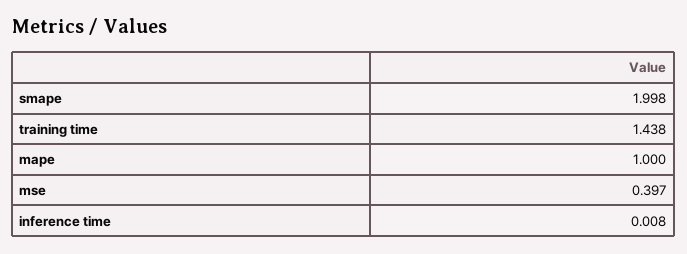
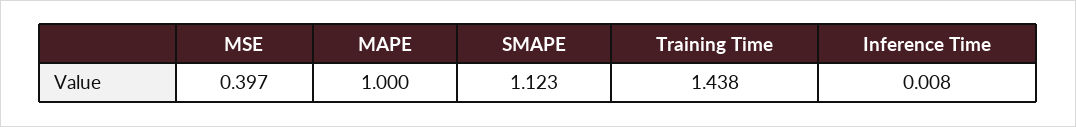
smape: 1.998 -> 1.123

